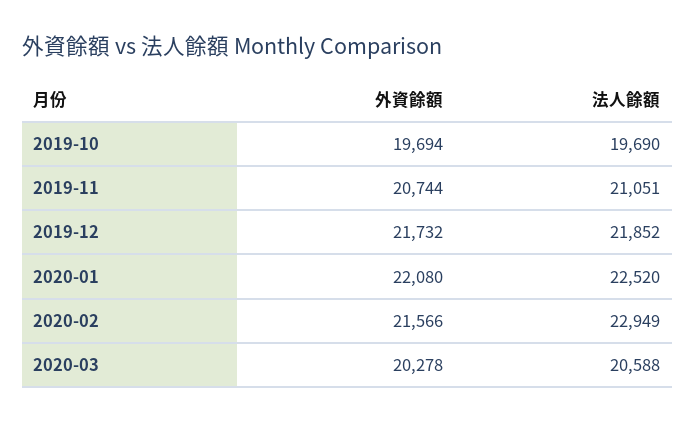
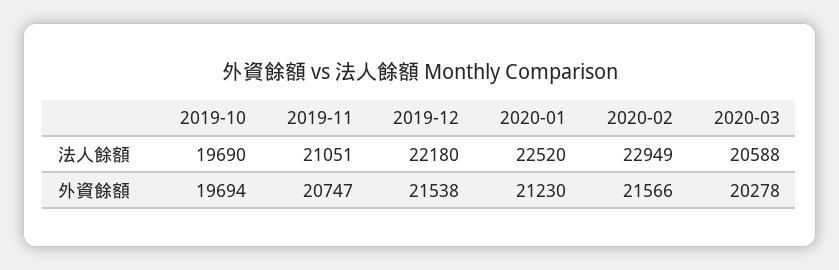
外資餘額, 2019-11: 20744 -> 20747
外資餘額, 2019-12: 21732 -> 21538
法人餘額, 2019-12: 21852 -> 22180
外資餘額, 2020-01: 22080 -> 21230

